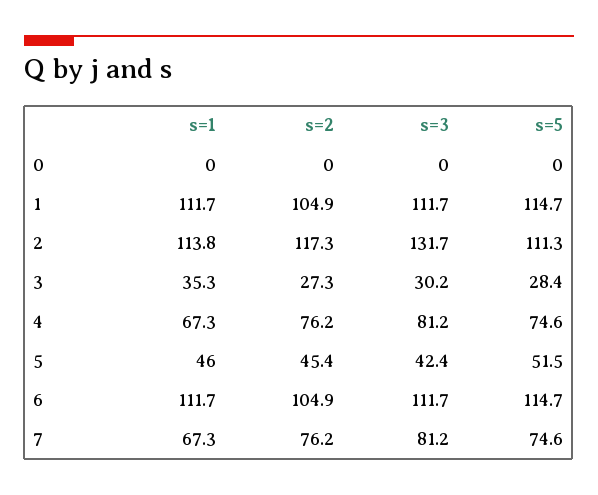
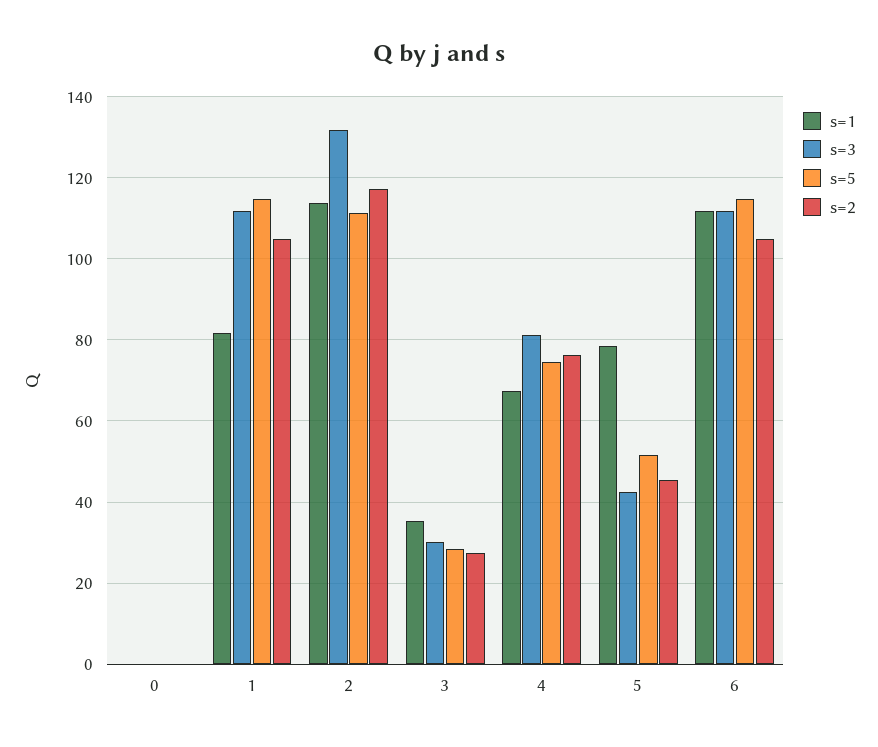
s=1, 1: 111.7 -> 82
s=1, 5: 46 -> 78
s=1, 7: 67.3 -> none
s=2, 7: 76.2 -> none
s=3, 7: 81.2 -> none
s=5, 7: 74.6 -> none

